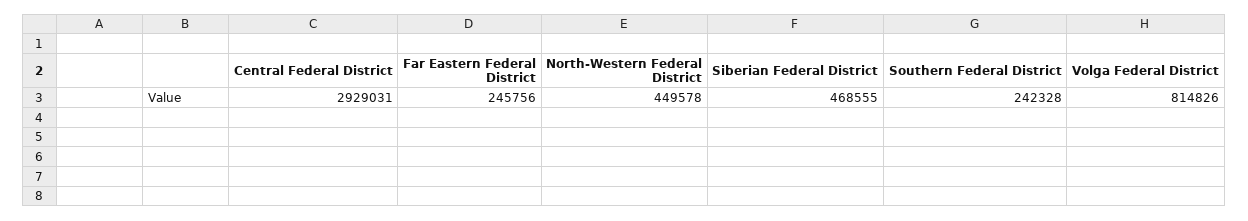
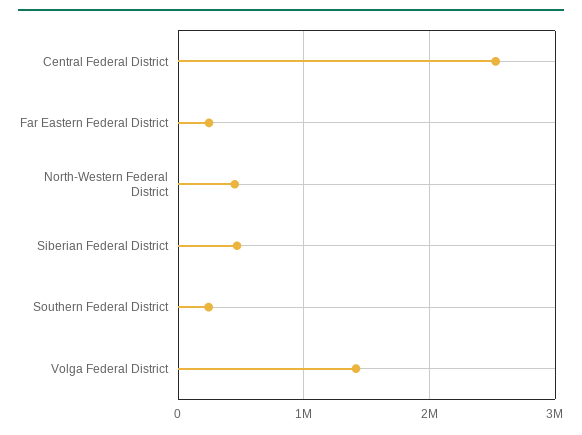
Central Federal District: 2929031 -> 2500000
Volga Federal District: 814826 -> 1400000

